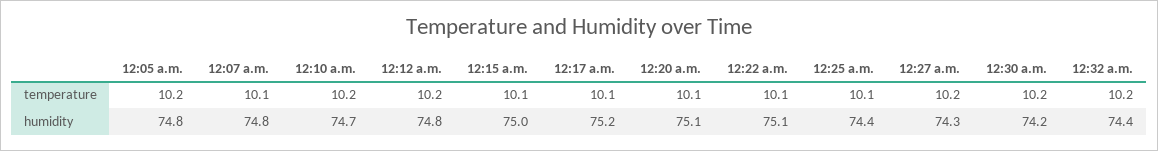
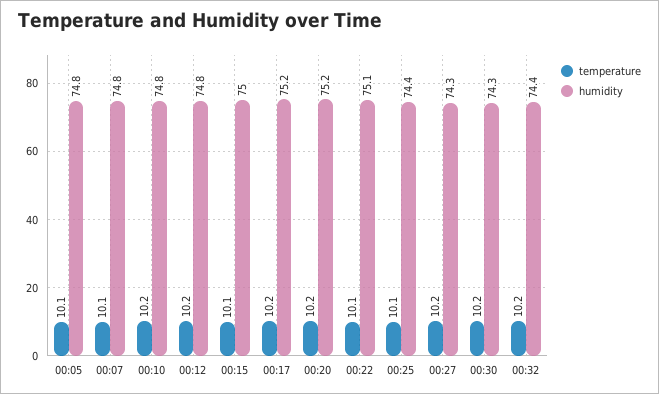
temperature, 12:05 a.m.: 10.2 -> 10.1
temperature, 12:17 a.m.: 10.1 -> 10.2
temperature, 12:20 a.m.: 10.1 -> 10.2
humidity, 12:10 a.m.: 74.7 -> 74.8
humidity, 12:20 a.m.: 75.1 -> 75.2
humidity, 12:30 a.m.: 74.2 -> 74.3

